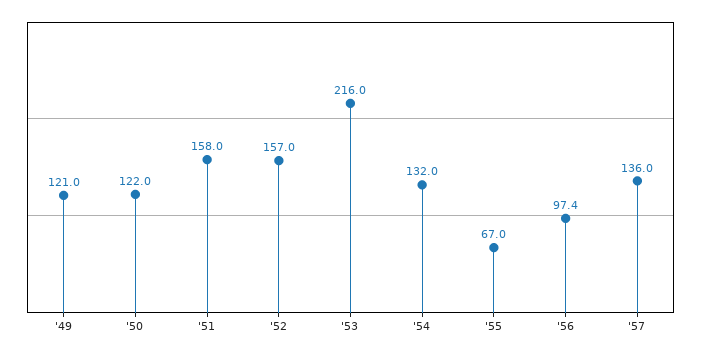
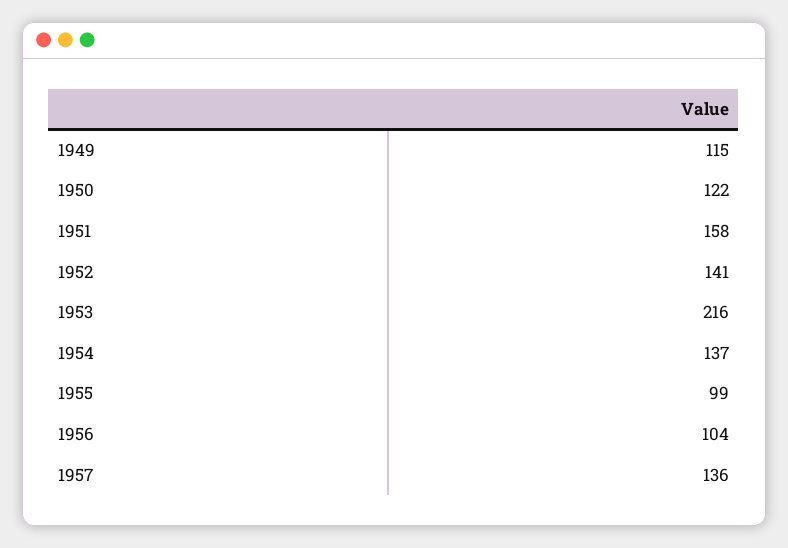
'49: 121 -> 115
'52: 157 -> 141
'54: 132 -> 137
'55: 67 -> 99
'56: 97.4 -> 104

